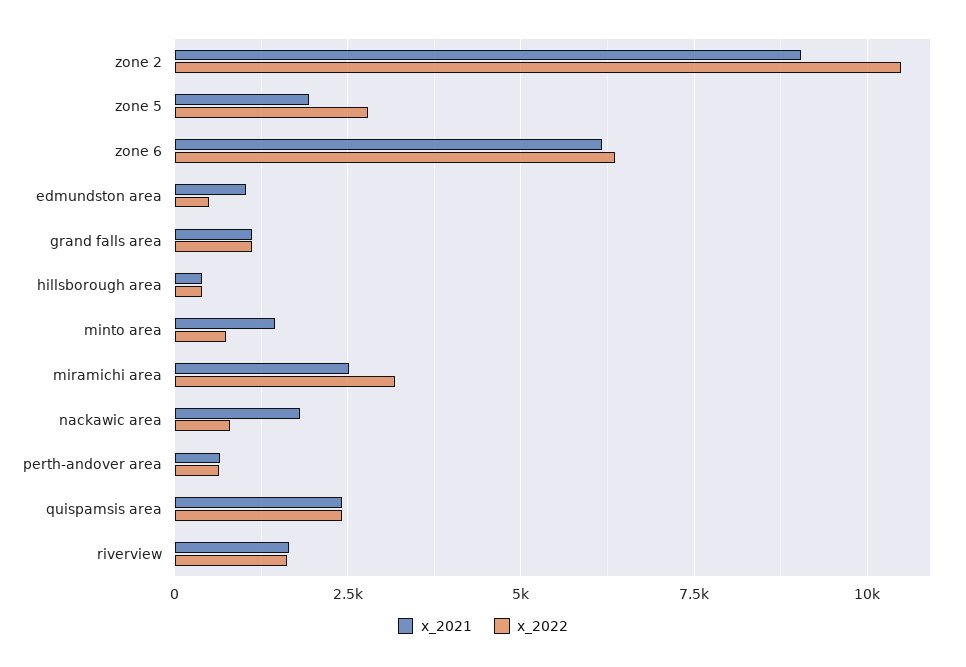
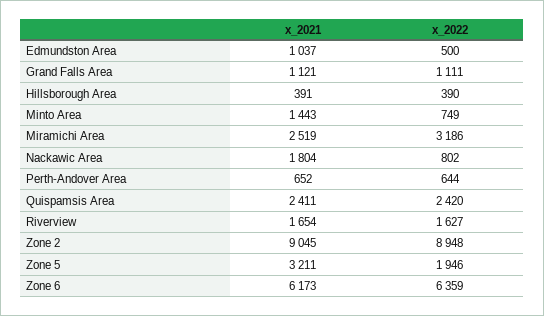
x_2022, zone 2: 10500 -> 8948
x_2021, zone 5: 2000 -> 3211
x_2022, zone 5: 2750 -> 1946

